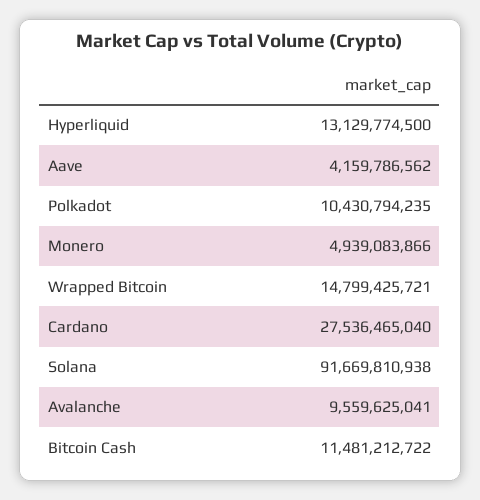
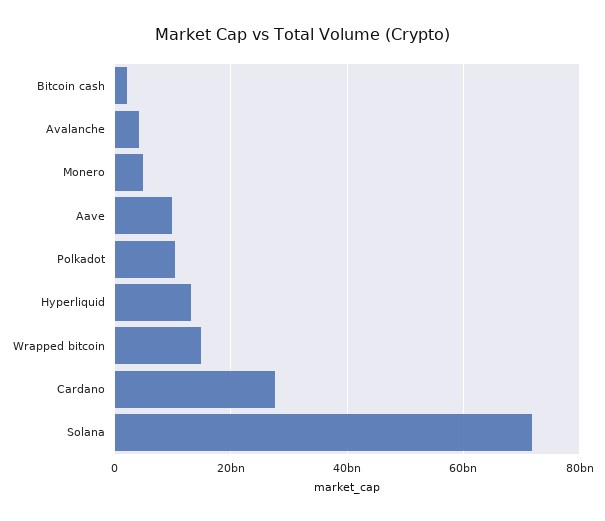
Aave: 4159786562 -> 10000000000
Solana: 91669810938 -> 72000000000
Avalanche: 9559625041 -> 4000000000
Bitcoin Cash: 11481212722 -> 2000000000

